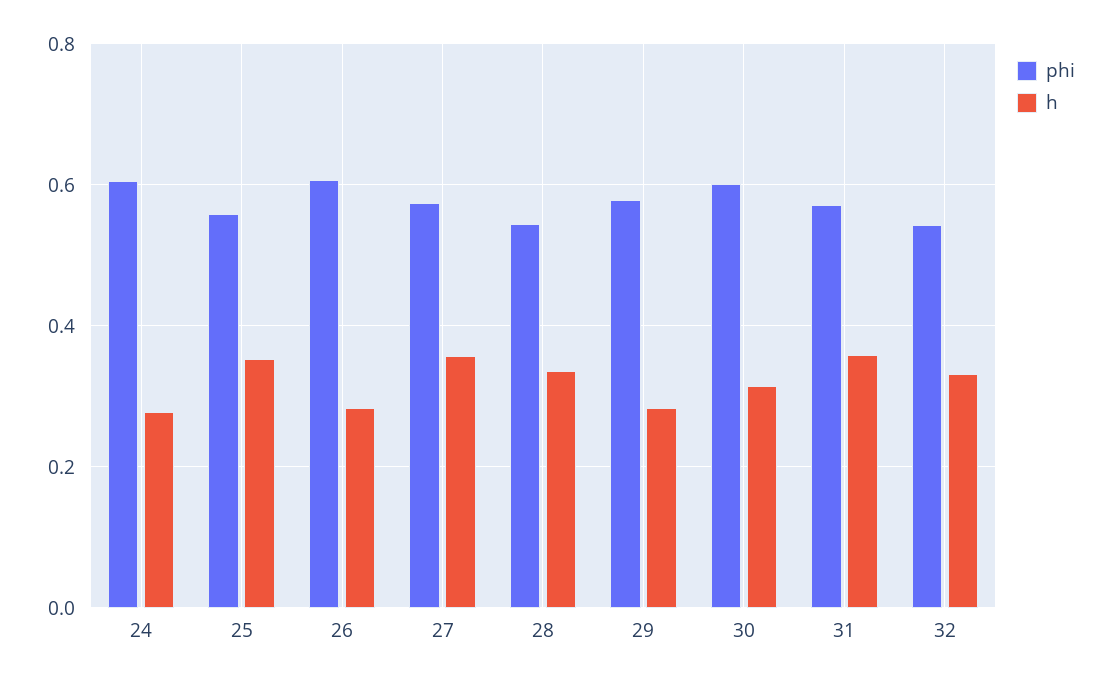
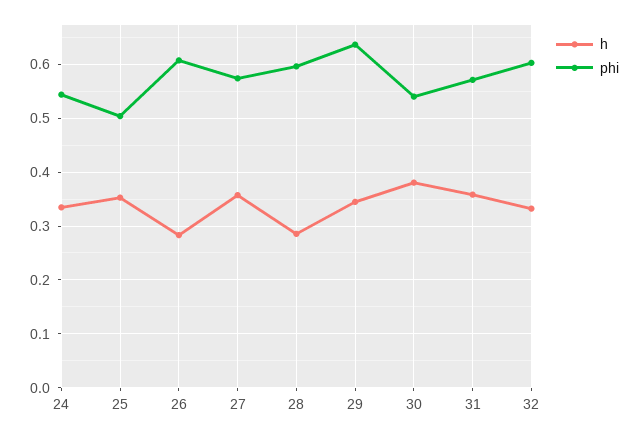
phi, 24: 0.6 -> 0.54
h, 24: 0.28 -> 0.34
phi, 25: 0.56 -> 0.5
phi, 28: 0.54 -> 0.6
h, 28: 0.34 -> 0.28
phi, 29: 0.58 -> 0.64
h, 29: 0.28 -> 0.34
phi, 30: 0.6 -> 0.54
h, 30: 0.32 -> 0.38
phi, 32: 0.54 -> 0.6

